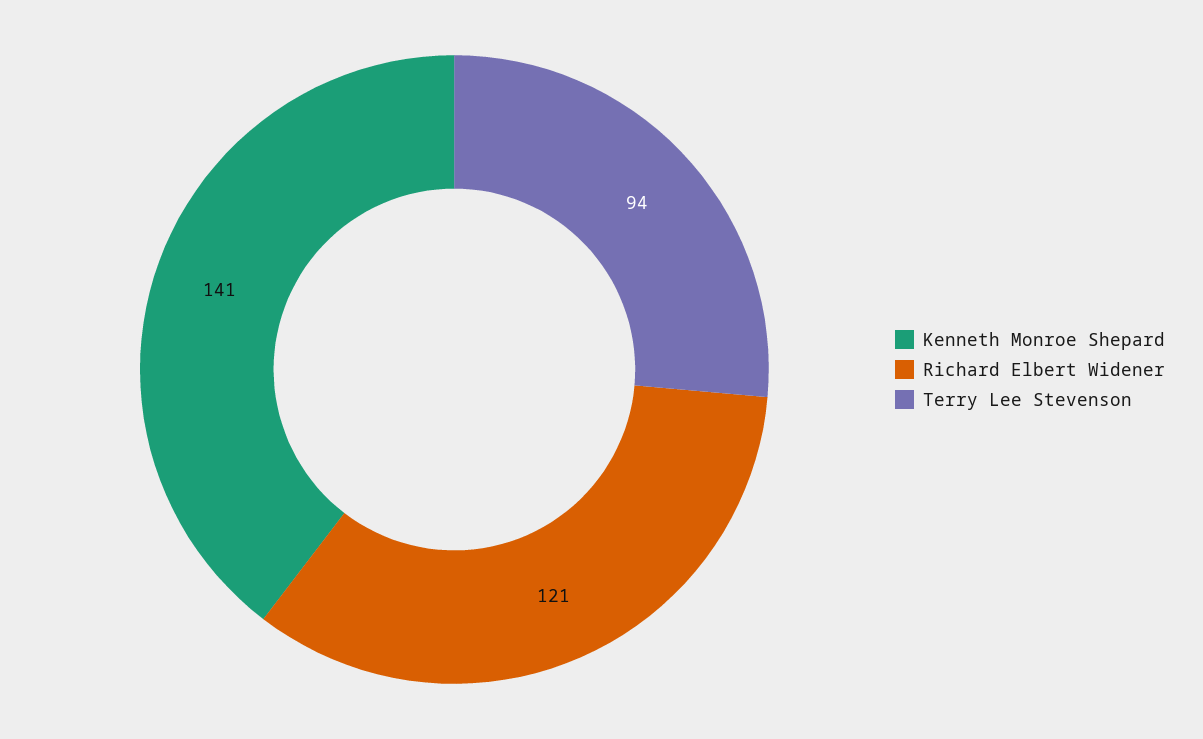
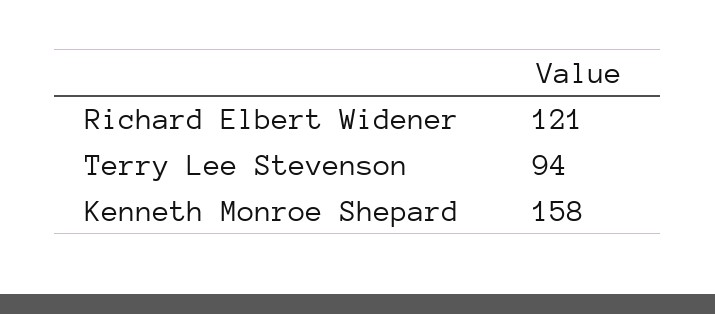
Kenneth Monroe Shepard: 141 -> 158

